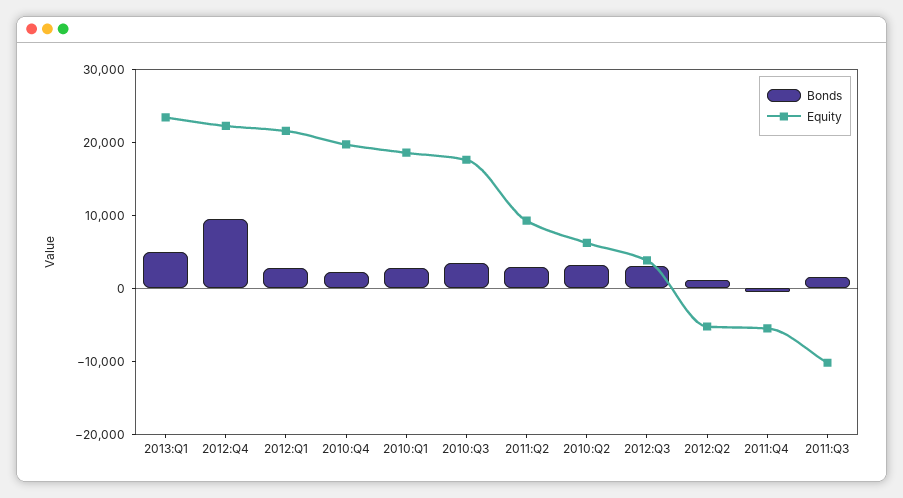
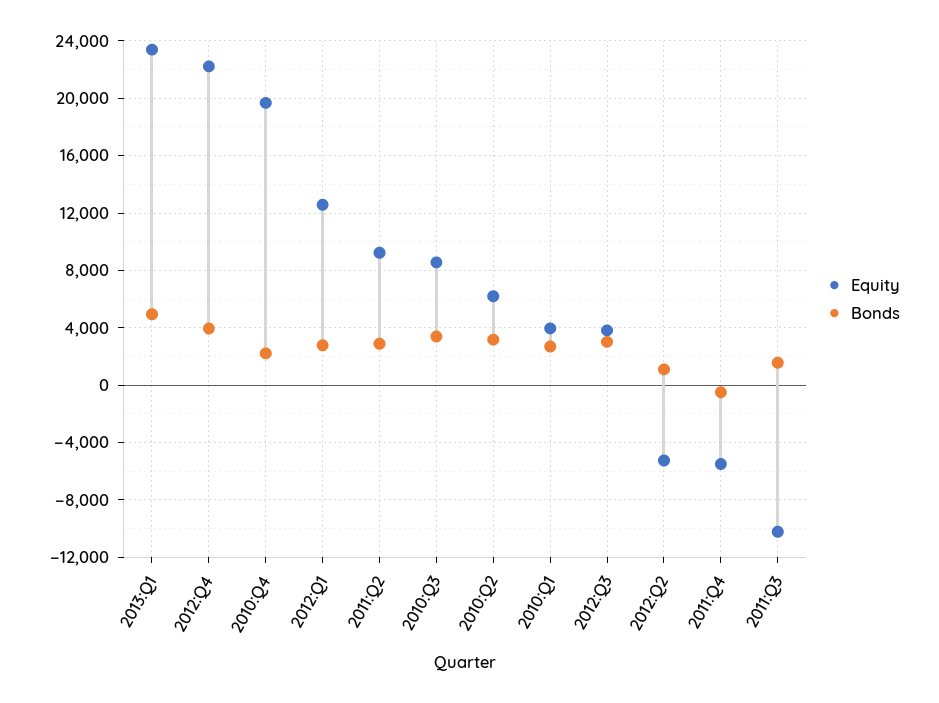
Bonds, 2012:Q4: 10000 -> 4000
Equity, 2012:Q1: 22000 -> 12500
Equity, 2010:Q1: 18000 -> 4000
Equity, 2010:Q3: 18000 -> 8500

